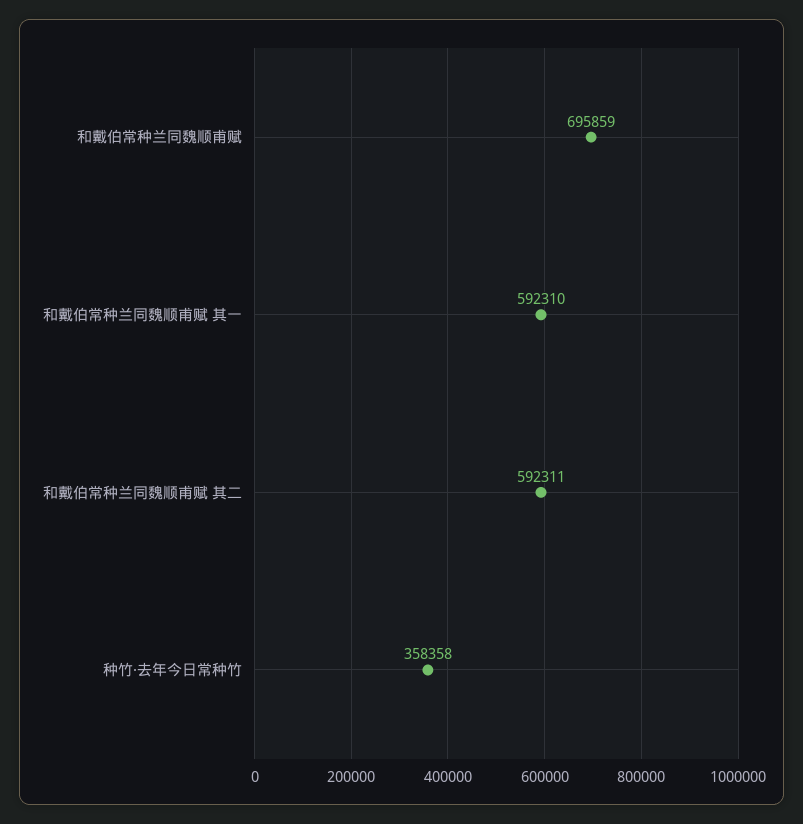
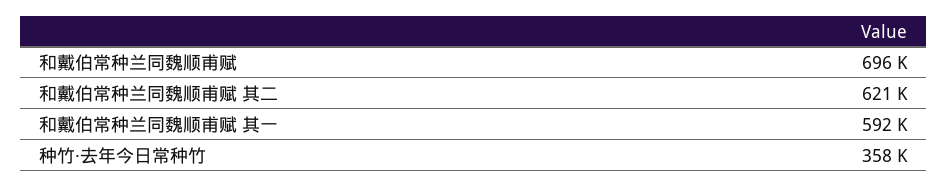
和戴伯常种兰同魏顺甫赋 其二: 592311 -> 621000

